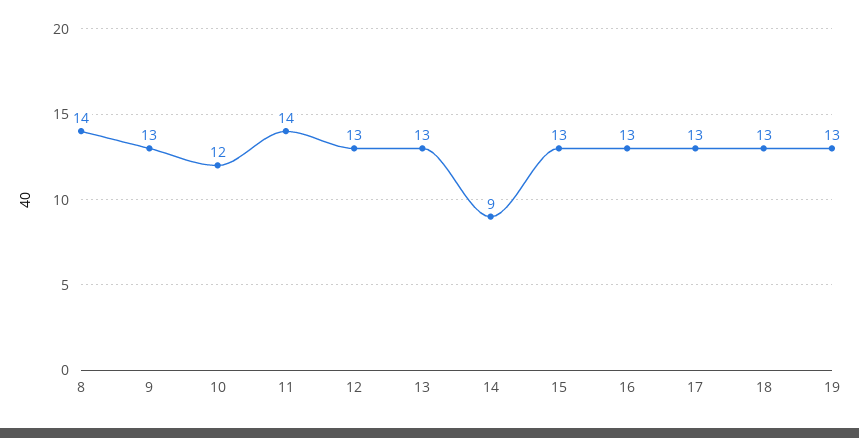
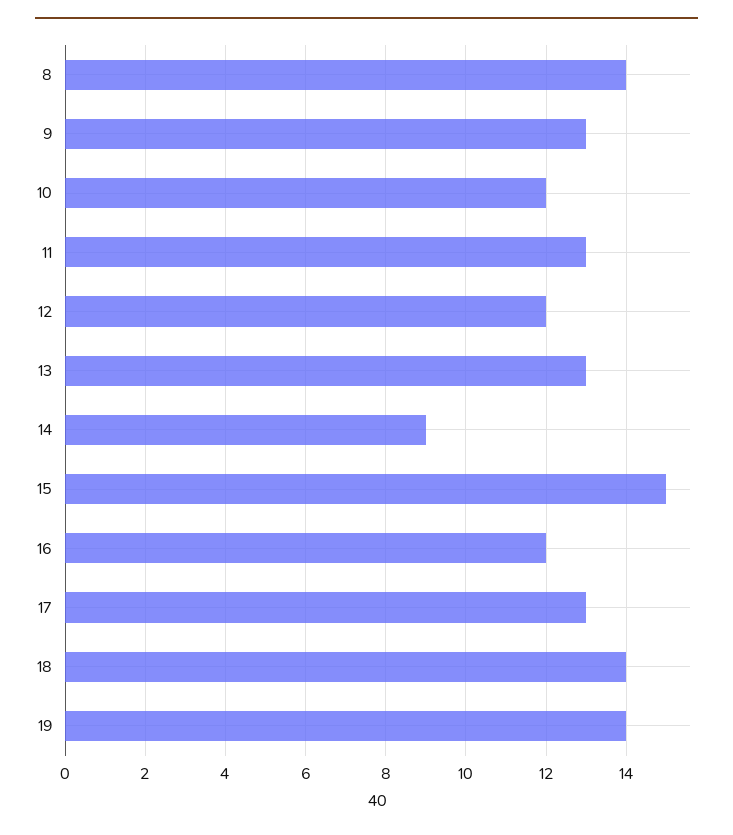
11: 14 -> 13
12: 13 -> 12
15: 13 -> 15
16: 13 -> 12
18: 13 -> 14
19: 13 -> 14

